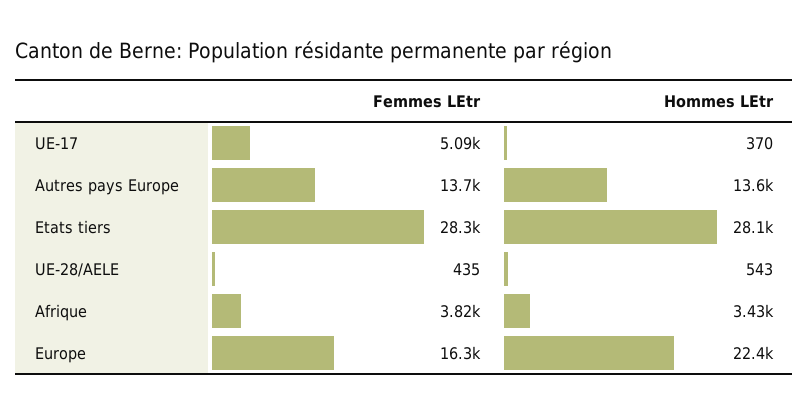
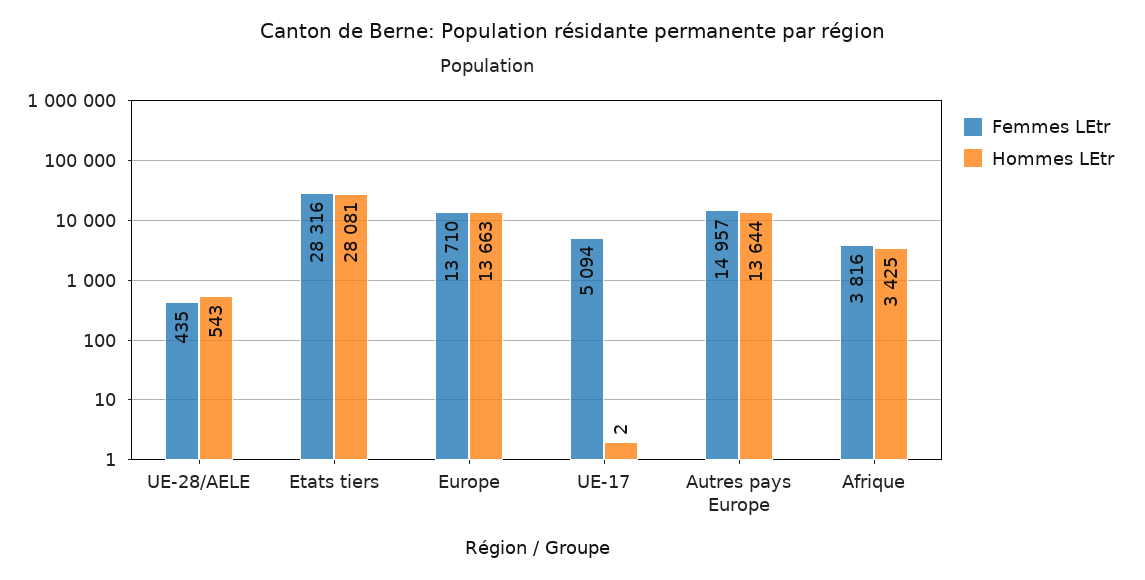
Hommes LEtr, UE-17: 370 -> 2
Femmes LEtr, Autres pays Europe: 13700 -> 14957
Femmes LEtr, Europe: 16300 -> 13710
Hommes LEtr, Europe: 22400 -> 13663

